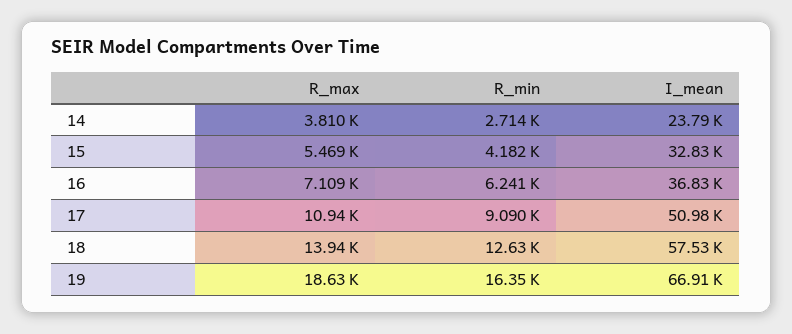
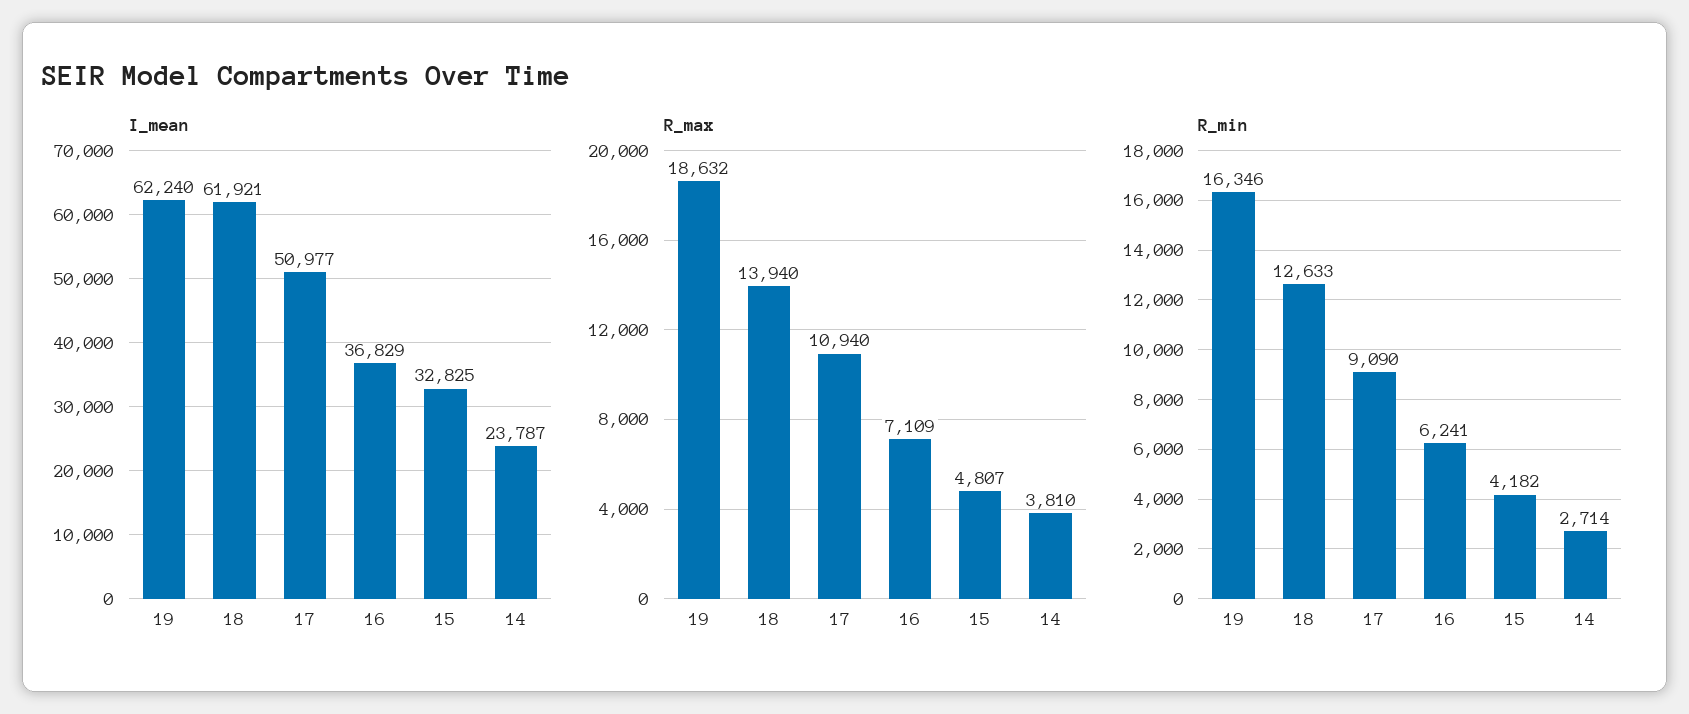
R_max, 15: 5469 -> 4807
I_mean, 18: 57530 -> 61921
I_mean, 19: 66910 -> 62240

